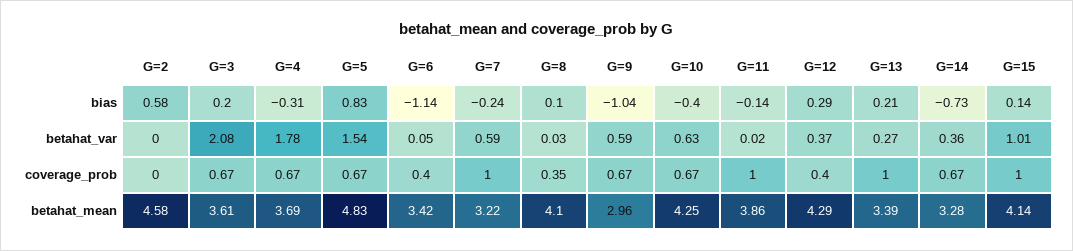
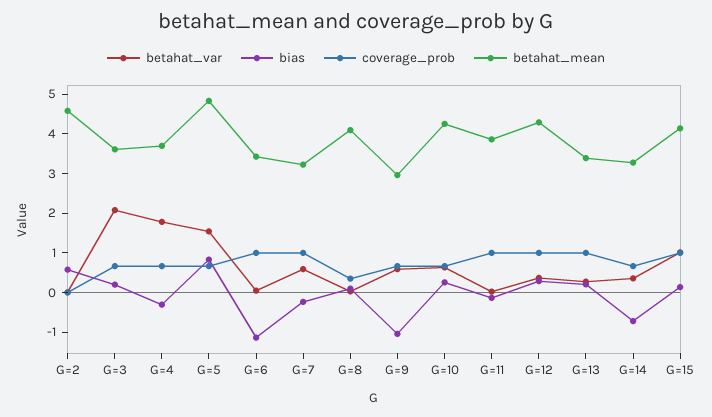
bias, G=10: -0.4 -> 0.25
coverage_prob, G=6: 0.4 -> 1
coverage_prob, G=12: 0.4 -> 1

